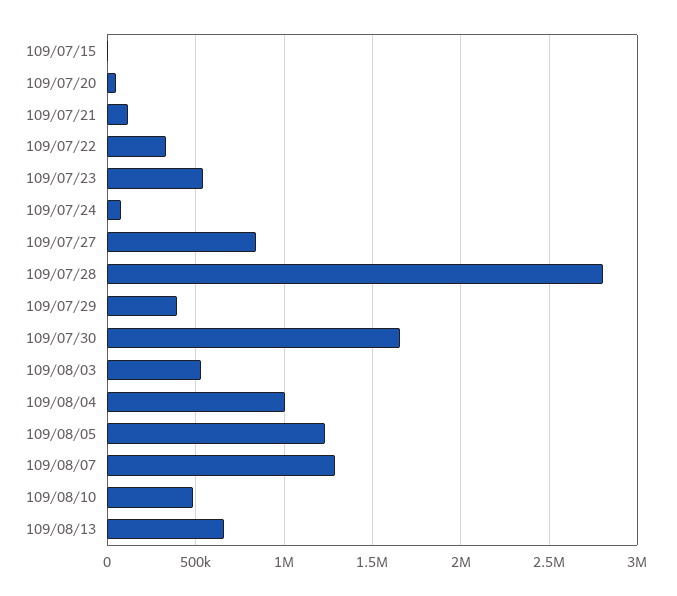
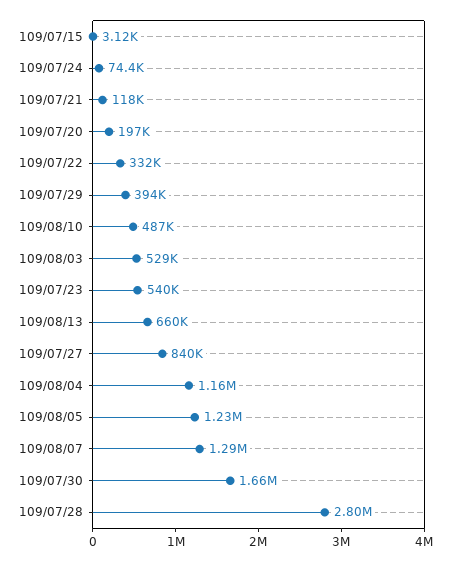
109/07/20: 50000 -> 197000
109/08/04: 1000000 -> 1160000

